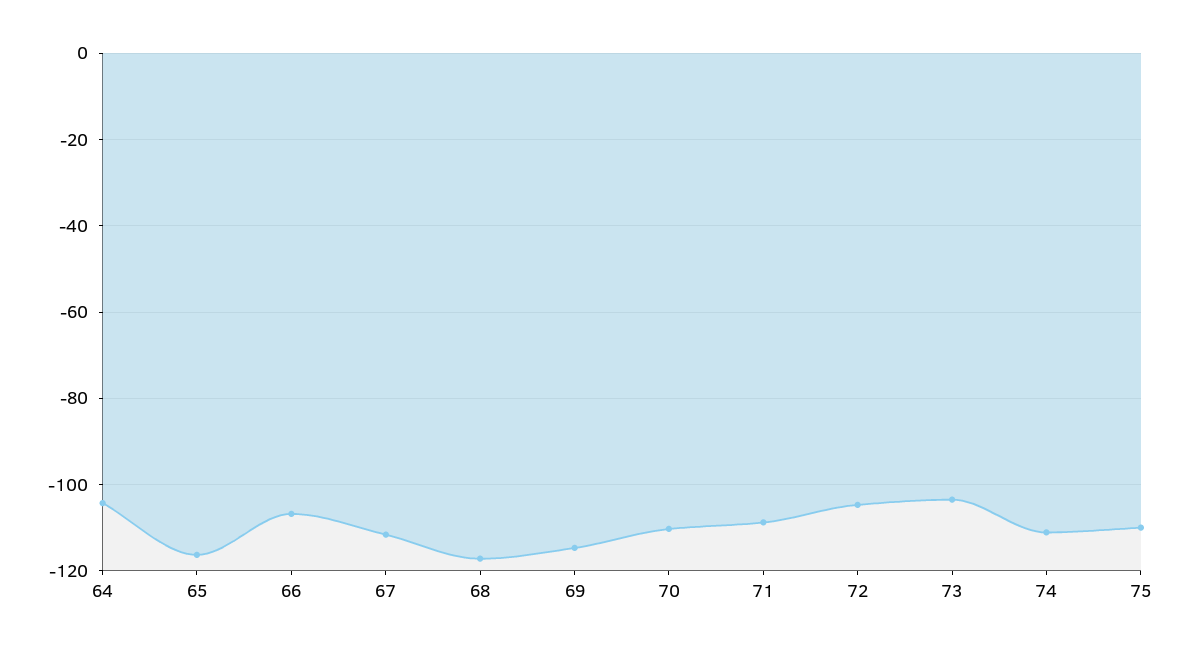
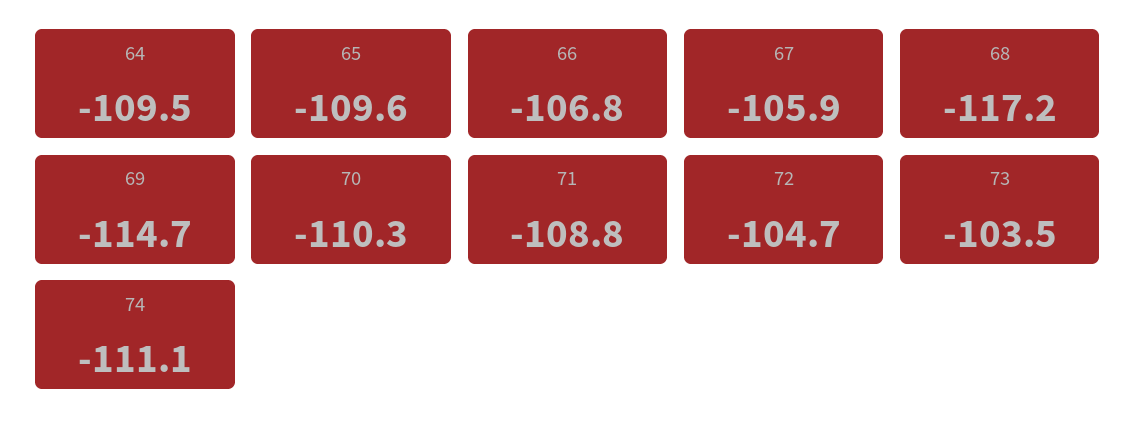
64: -104 -> -109.5
65: -116 -> -109.6
67: -112 -> -105.9
75: -110 -> none

